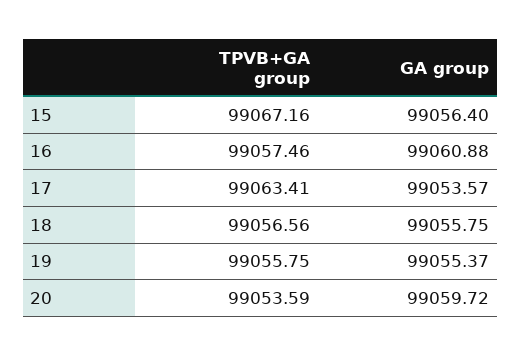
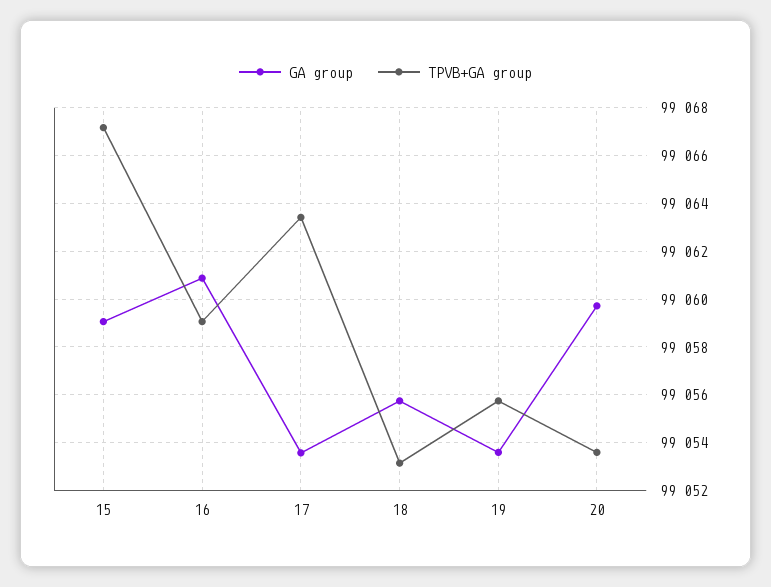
GA group, 15: 99056.4 -> 99059
TPVB+GA group, 16: 99057.46 -> 99059
TPVB+GA group, 18: 99056.56 -> 99053
GA group, 19: 99055.37 -> 99053.5

